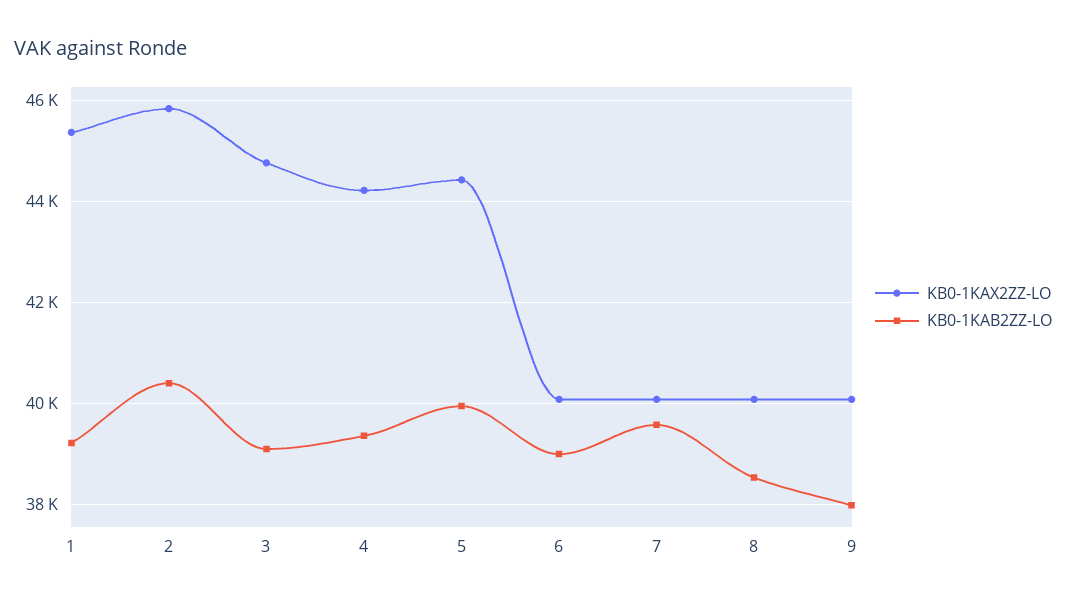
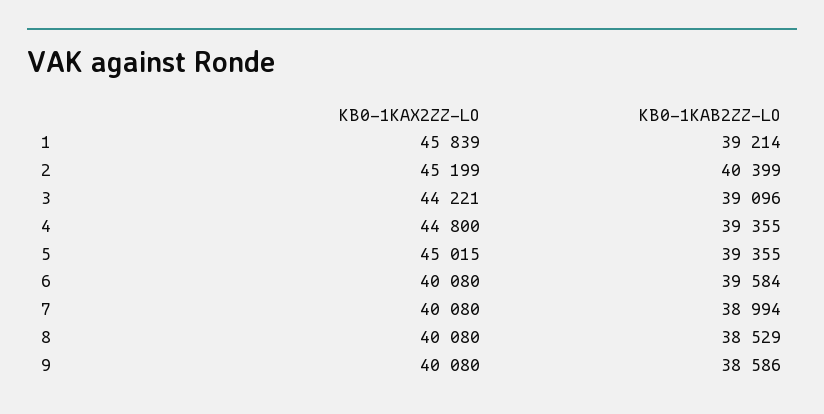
KB0-1KAX2ZZ-LO, 1: 45400 -> 45839
KB0-1KAX2ZZ-LO, 2: 45800 -> 45199
KB0-1KAX2ZZ-LO, 3: 44800 -> 44221
KB0-1KAX2ZZ-LO, 4: 44200 -> 44800
KB0-1KAX2ZZ-LO, 5: 44400 -> 45015
KB0-1KAB2ZZ-LO, 5: 40000 -> 39355
KB0-1KAB2ZZ-LO, 6: 39000 -> 39584
KB0-1KAB2ZZ-LO, 7: 39600 -> 38994
KB0-1KAB2ZZ-LO, 9: 38000 -> 38586

